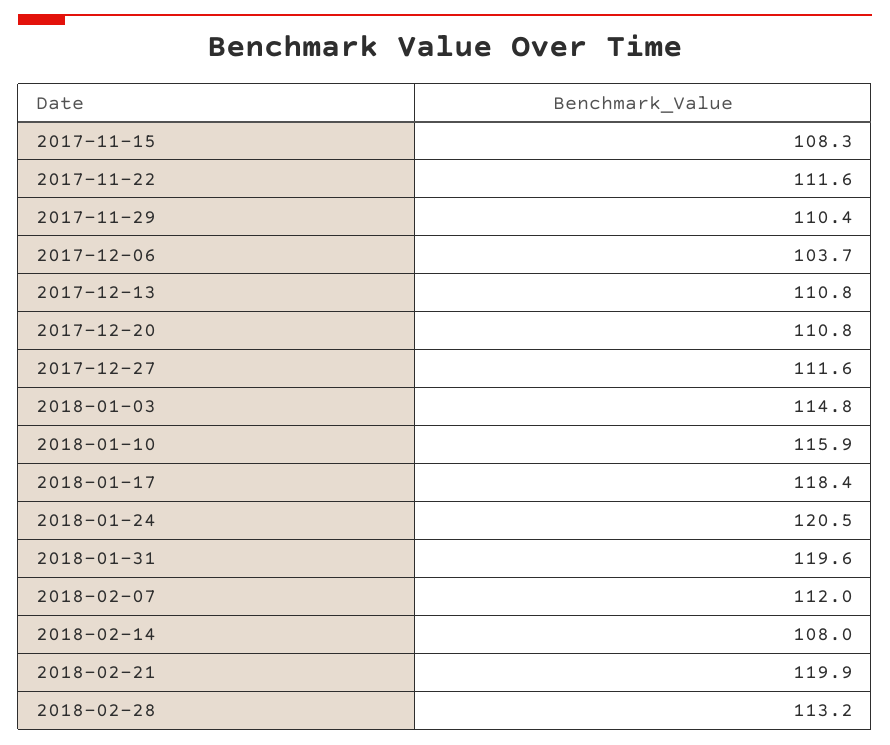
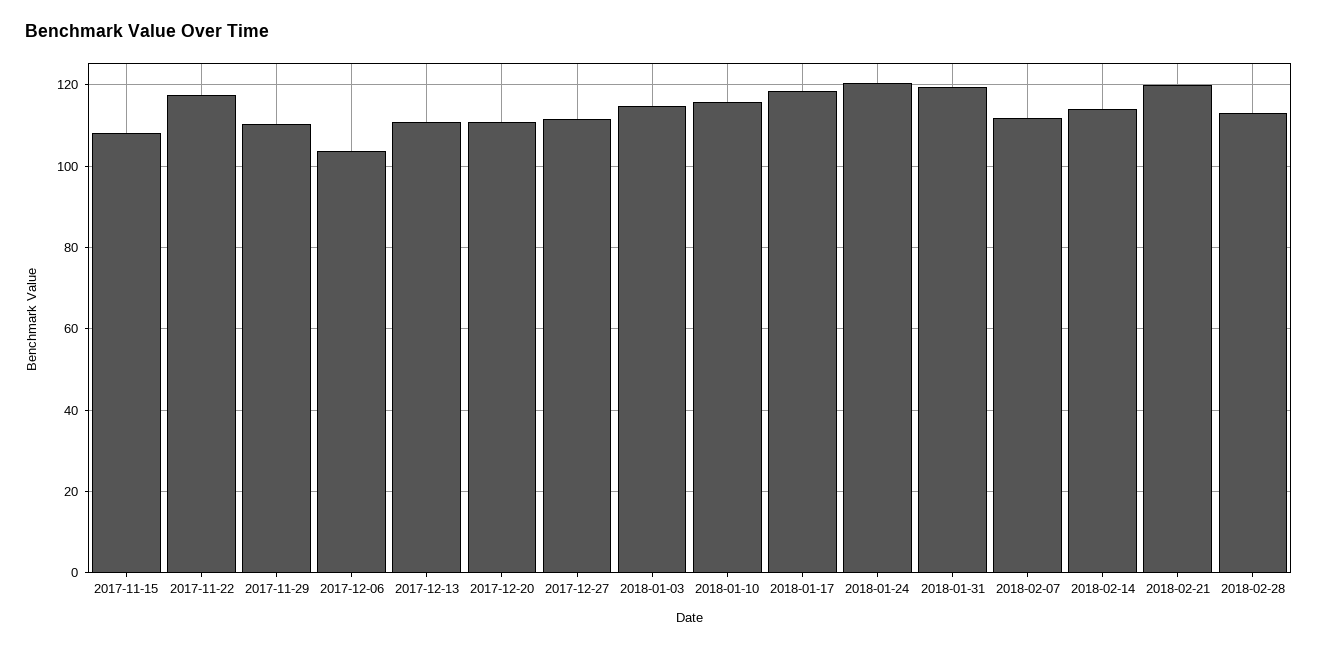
2017-11-22: 111.6 -> 118
2018-02-14: 108 -> 114

